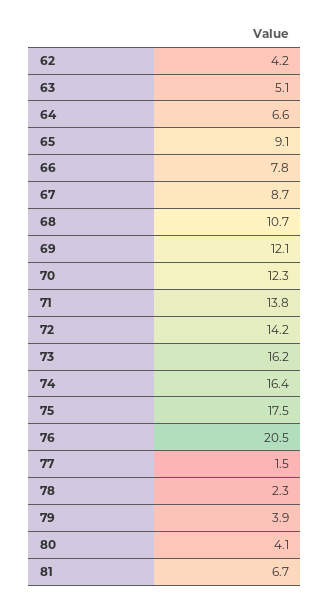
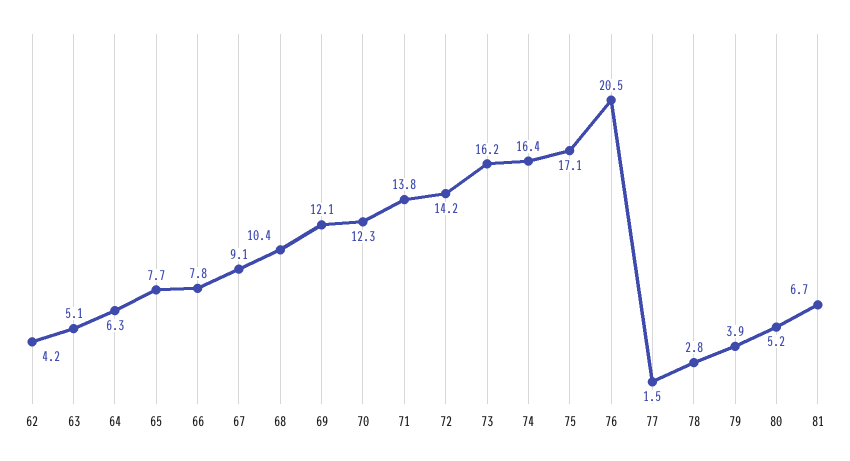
64: 6.6 -> 6.3
65: 9.1 -> 7.7
67: 8.7 -> 9.1
68: 10.7 -> 10.4
75: 17.5 -> 17.1
78: 2.3 -> 2.8
80: 4.1 -> 5.2

